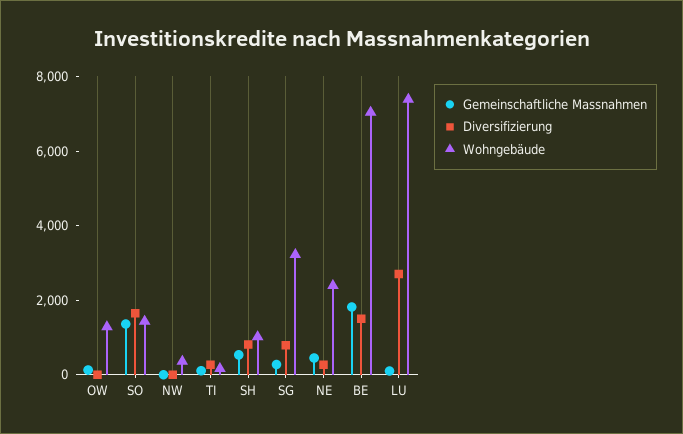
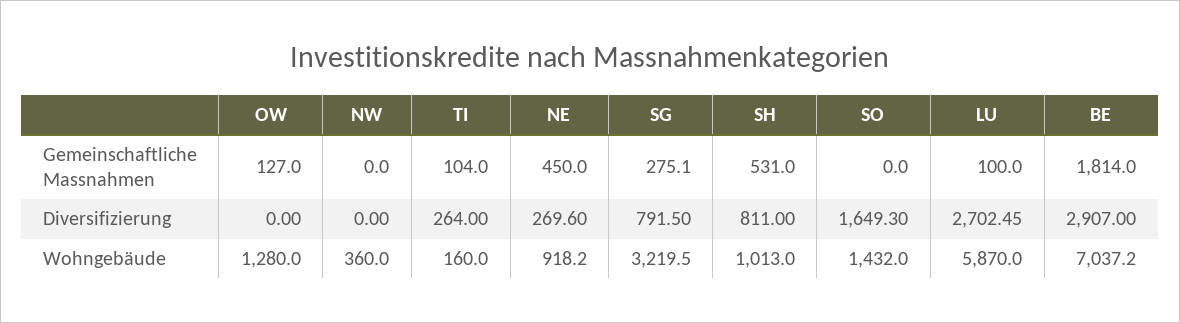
Gemeinschaftliche Massnahmen, SO: 1500 -> 0
Wohngebäude, NE: 2500 -> 918.2
Diversifizierung, BE: 1500 -> 2907
Wohngebäude, LU: 7500 -> 5870

